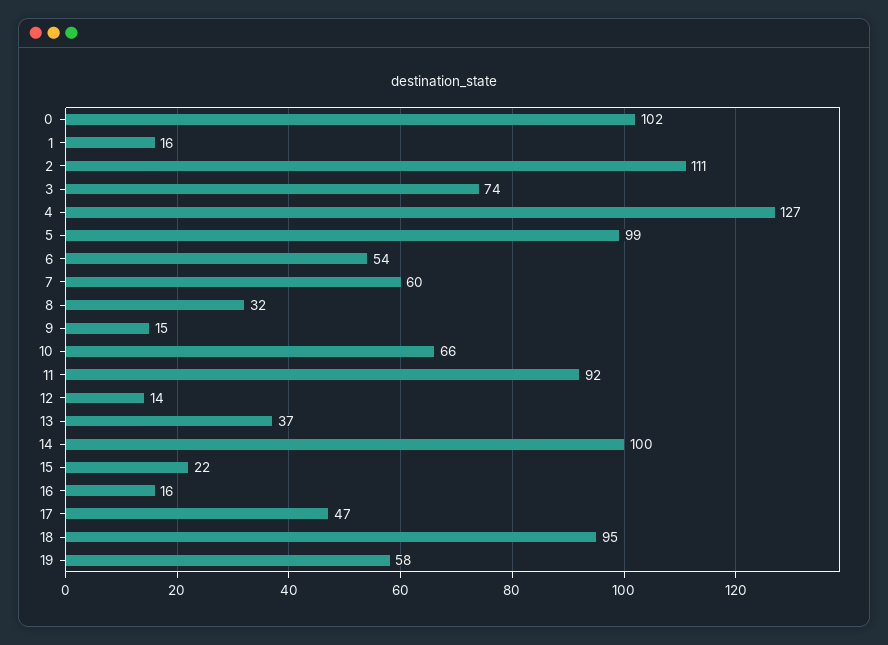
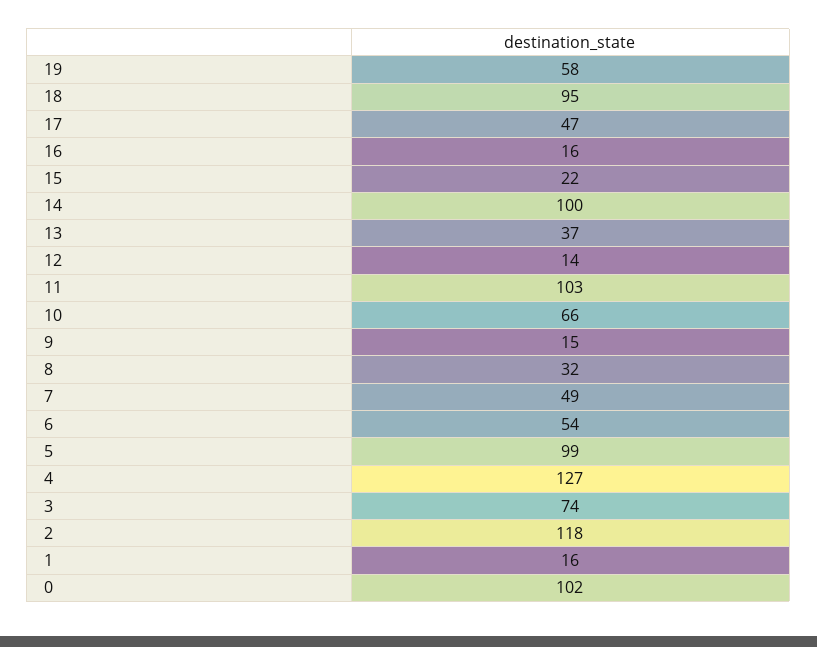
2: 111 -> 118
7: 60 -> 49
11: 92 -> 103

